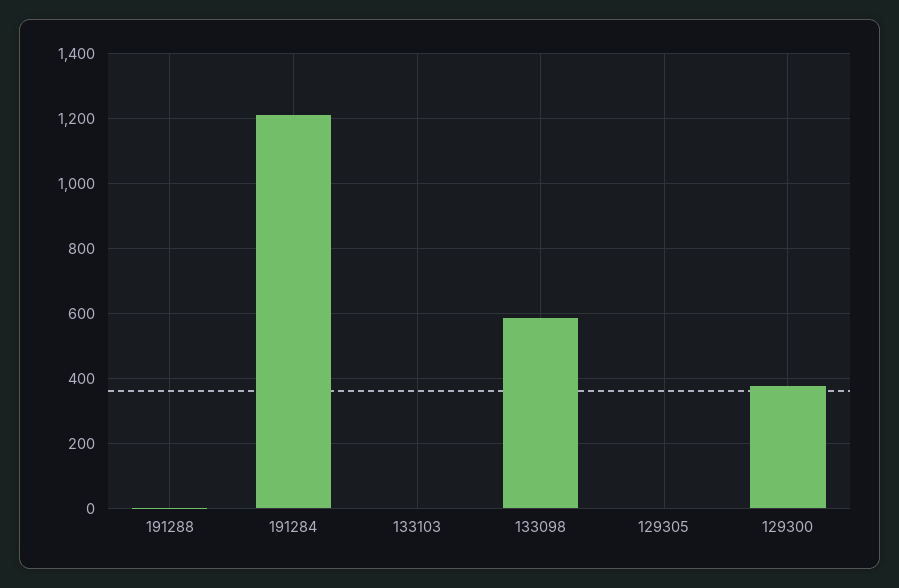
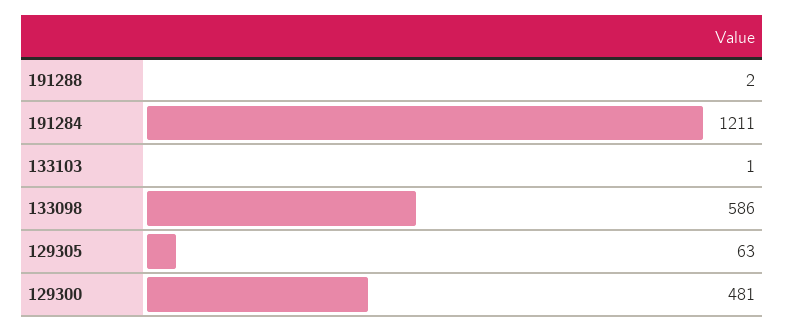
129305: 0 -> 63
129300: 380 -> 481

